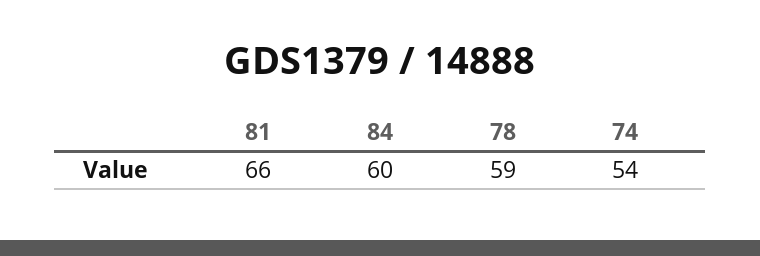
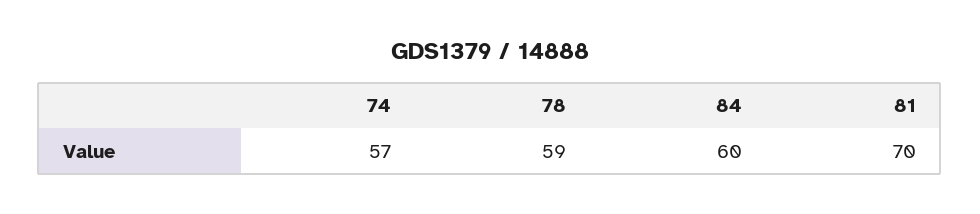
81: 66 -> 70
74: 54 -> 57

